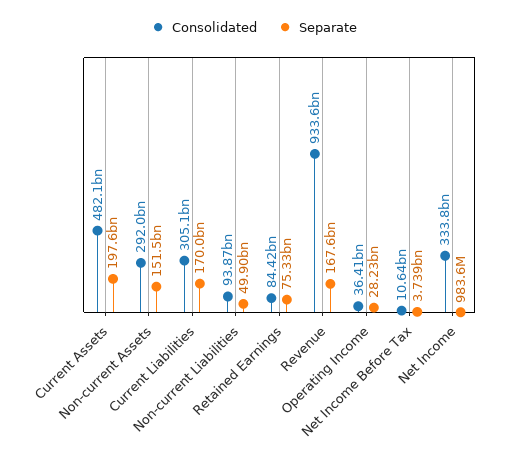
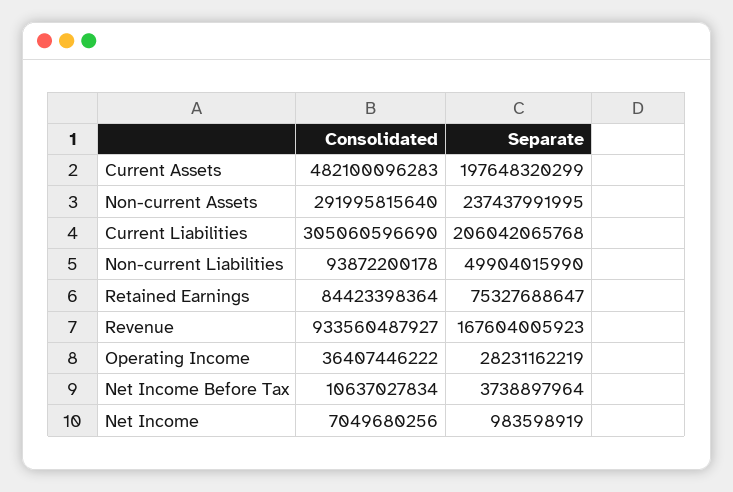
Separate, Non-current Assets: 151500000000 -> 237437991995
Separate, Current Liabilities: 170000000000 -> 206042065768
Consolidated, Net Income: 333800000000 -> 7049680256

